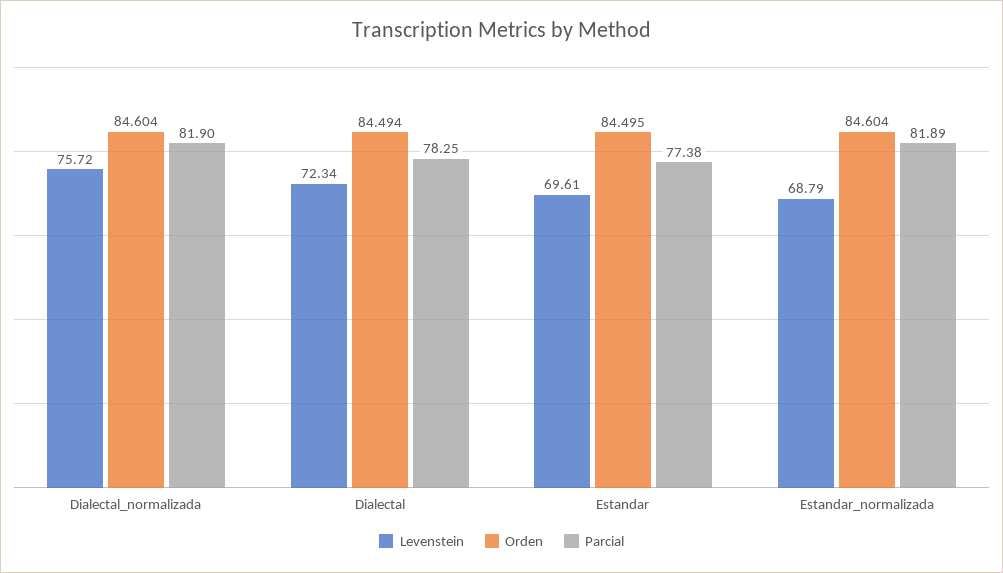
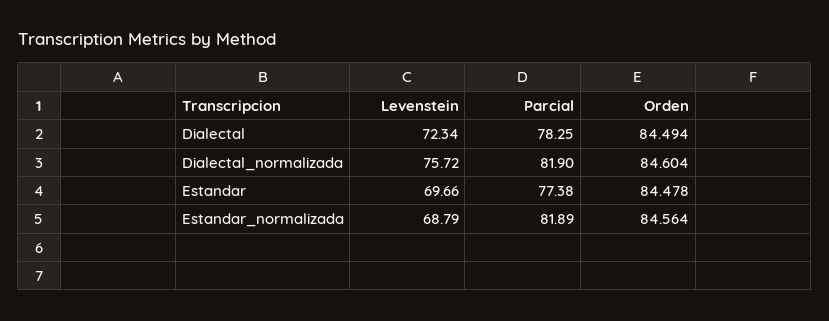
Levenstein, Estandar: 69.61 -> 69.66
Orden, Estandar: 84.495 -> 84.478
Orden, Estandar_normalizada: 84.604 -> 84.564

